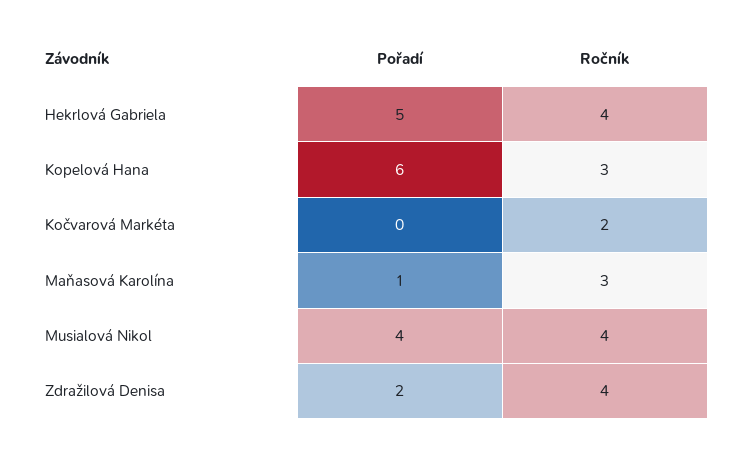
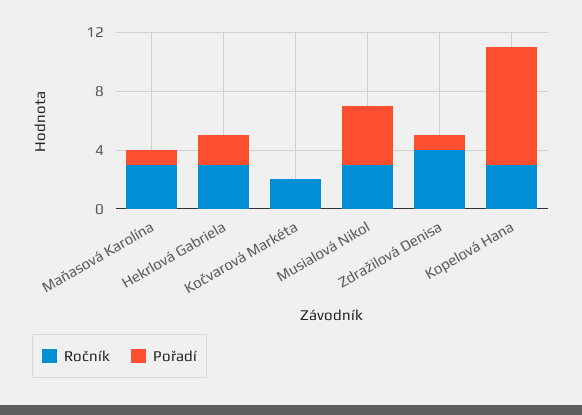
Pořadí, Hekrlová Gabriela: 5 -> 2
Ročník, Hekrlová Gabriela: 4 -> 3
Pořadí, Kopelová Hana: 6 -> 8
Ročník, Musialová Nikol: 4 -> 3
Pořadí, Zdražilová Denisa: 2 -> 1

